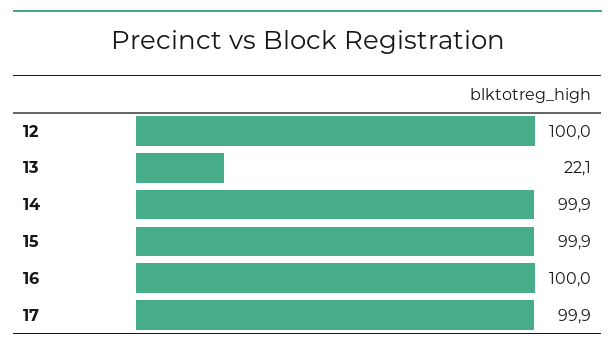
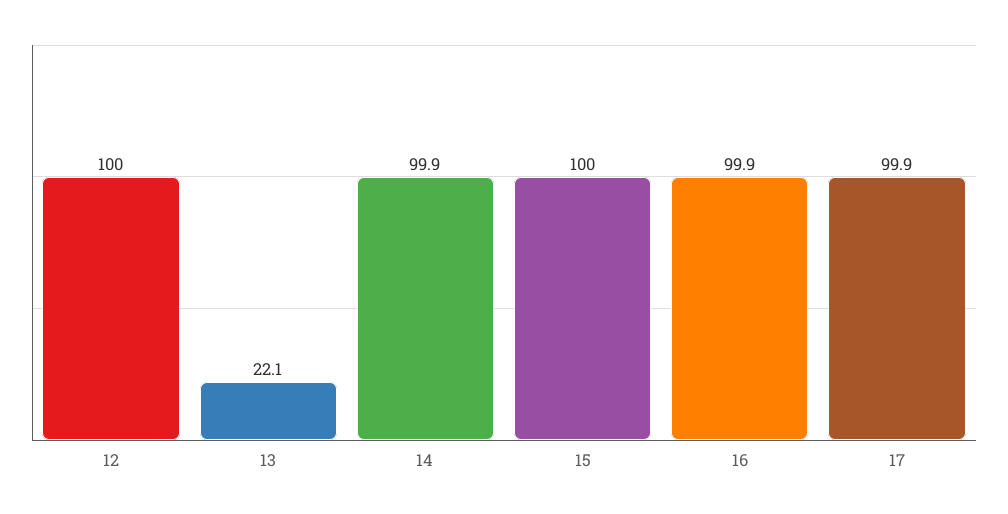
15: 99.9 -> 100
16: 100 -> 99.9

